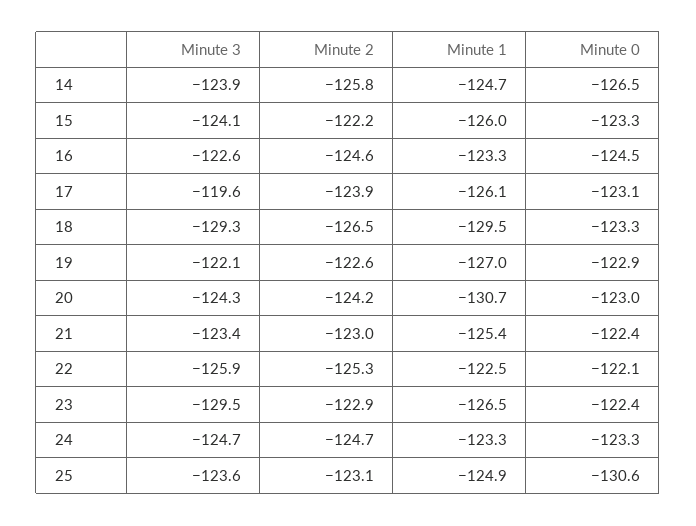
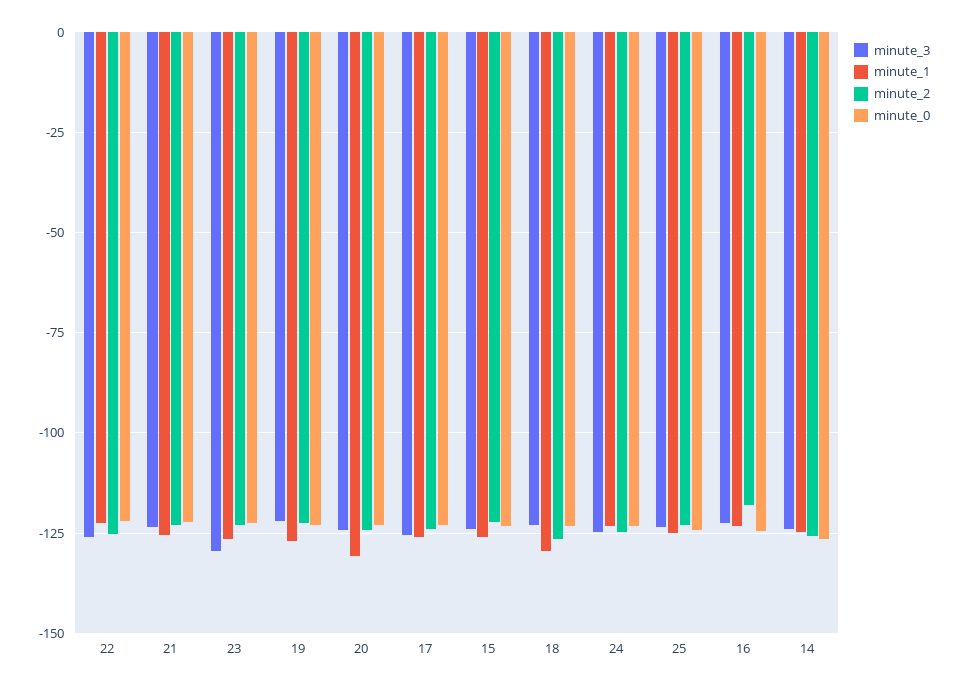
Minute 2, 16: -124.6 -> -117.5
Minute 3, 17: -119.6 -> -125
Minute 3, 18: -129.3 -> -122.5
Minute 0, 25: -130.6 -> -125

